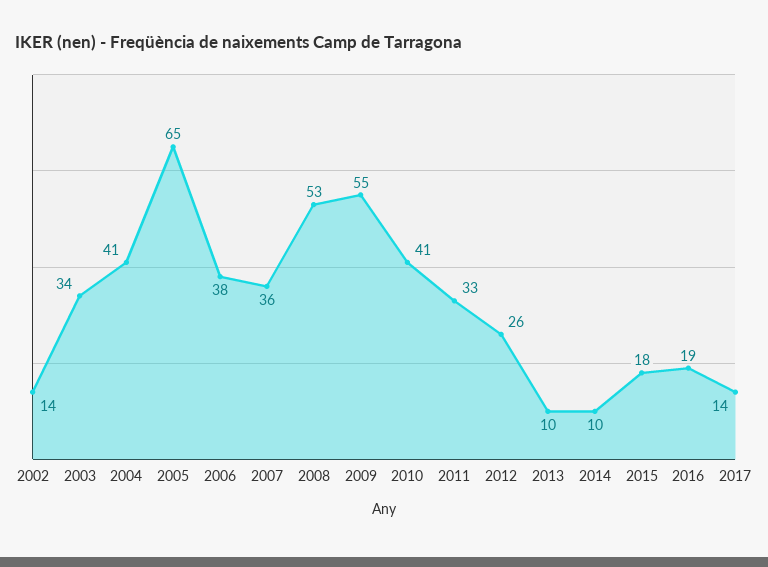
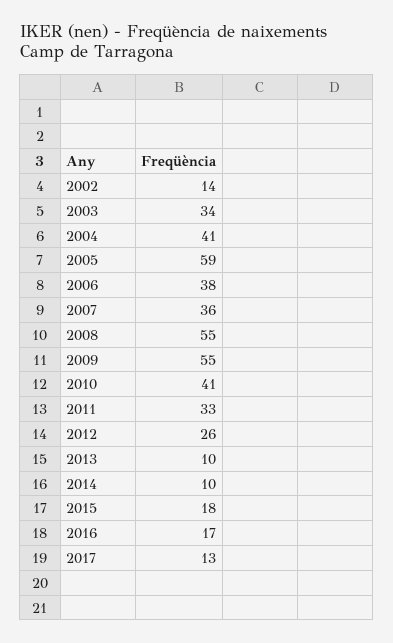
2005: 65 -> 59
2008: 53 -> 55
2016: 19 -> 17
2017: 14 -> 13

